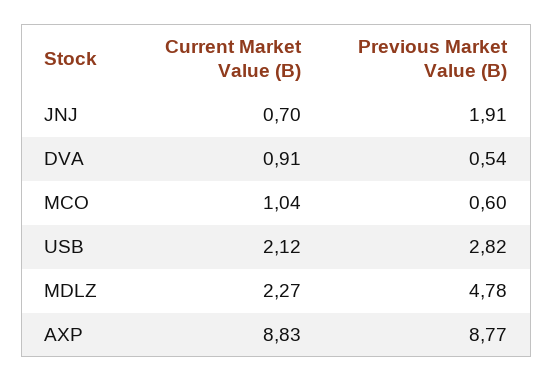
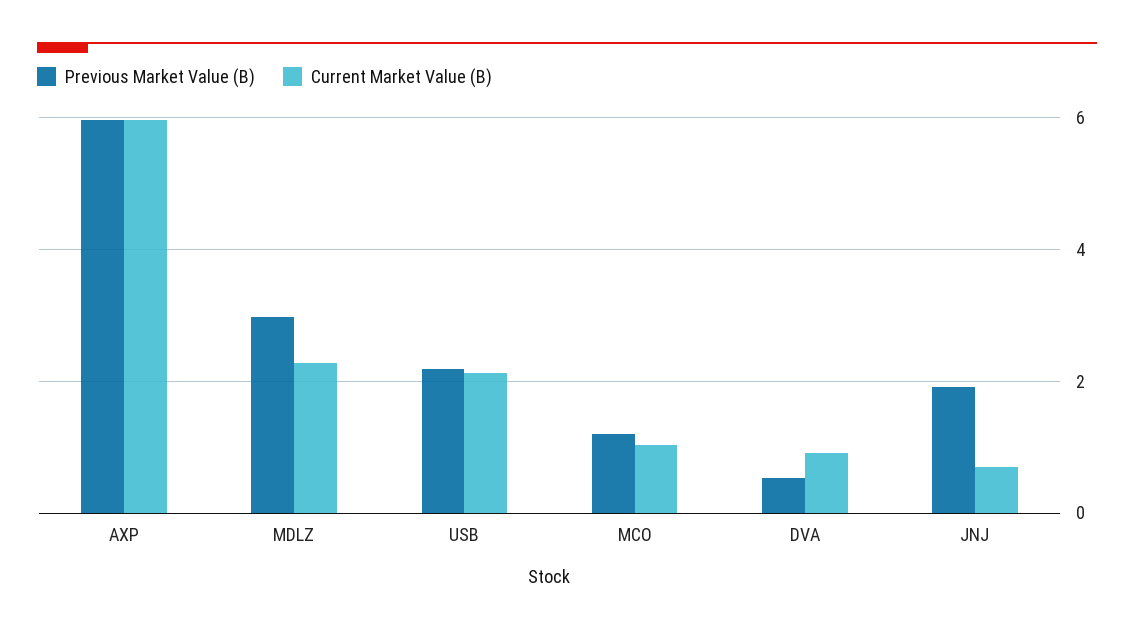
Previous Market Value (B), MCO: 0.6 -> 1.2
Previous Market Value (B), USB: 2.82 -> 2.2
Previous Market Value (B), MDLZ: 4.78 -> 3
Current Market Value (B), AXP: 8.83 -> 6
Previous Market Value (B), AXP: 8.77 -> 6

